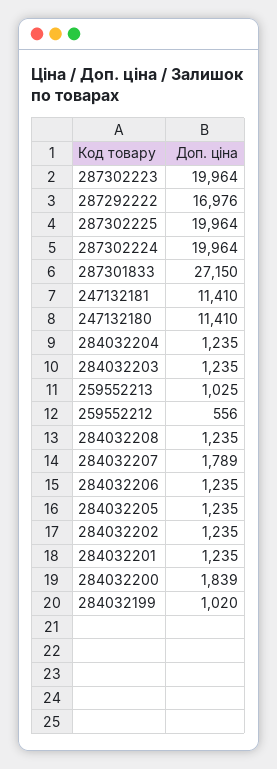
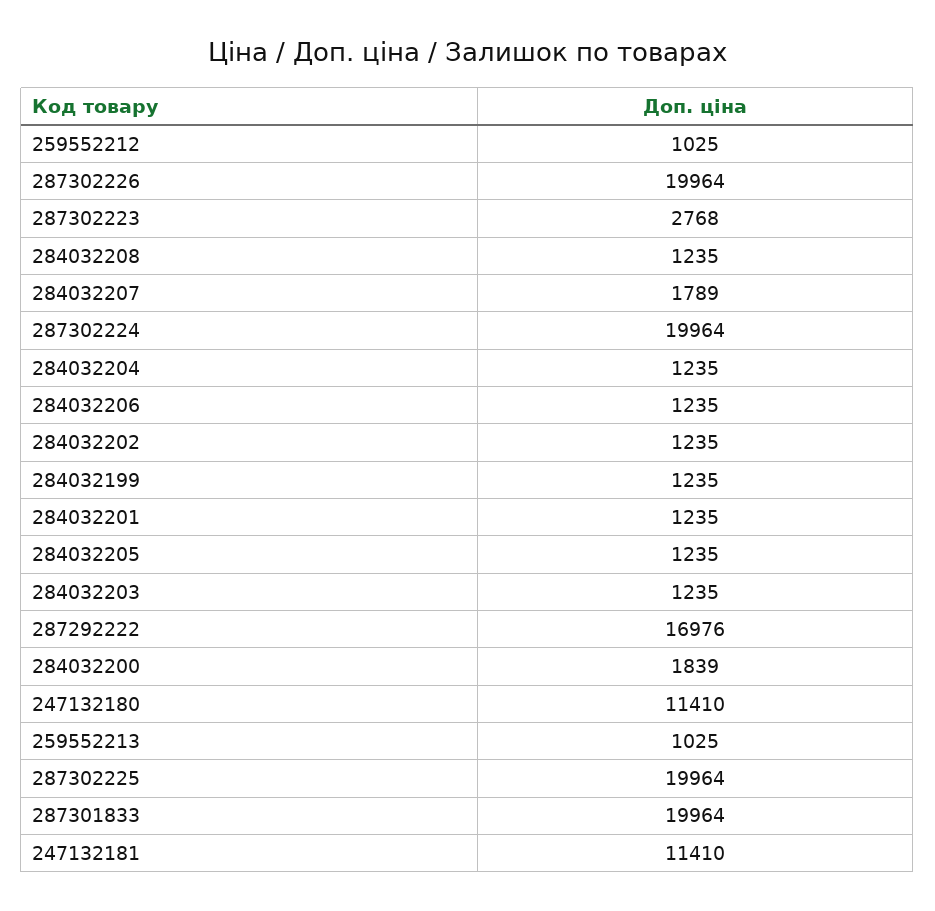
287302223: 19964 -> 2768
287301833: 27150 -> 19964
259552212: 556 -> 1025
284032199: 1020 -> 1235
287302226: none -> 19964

